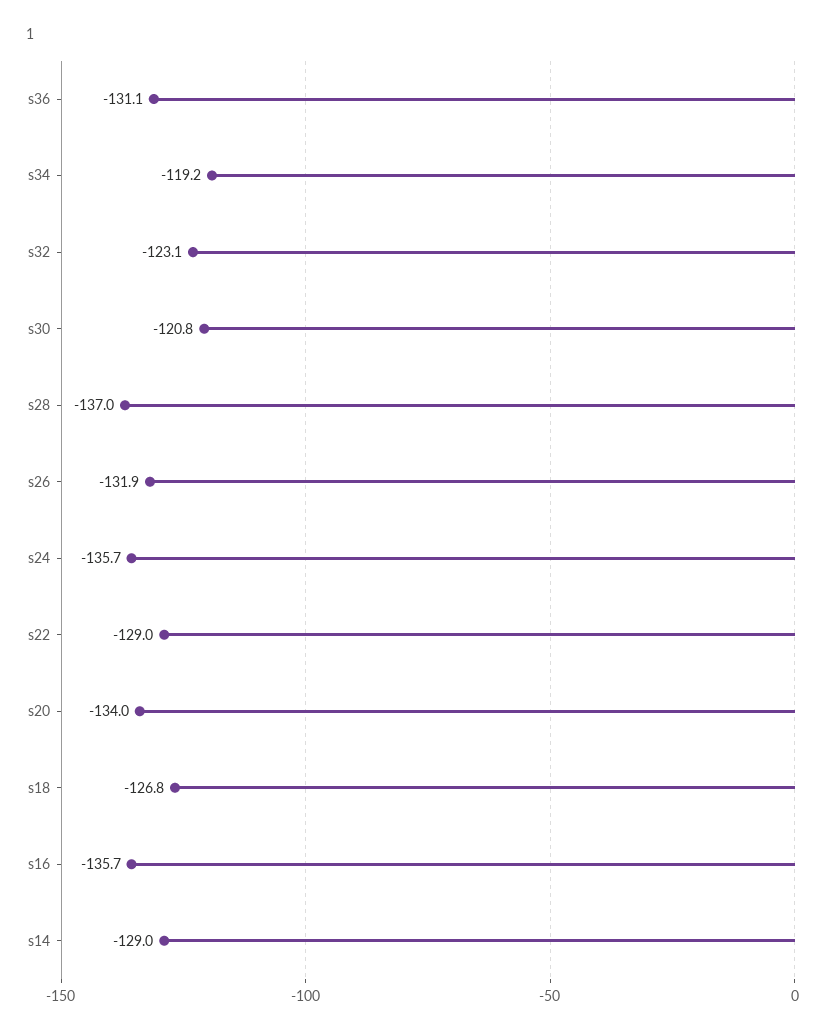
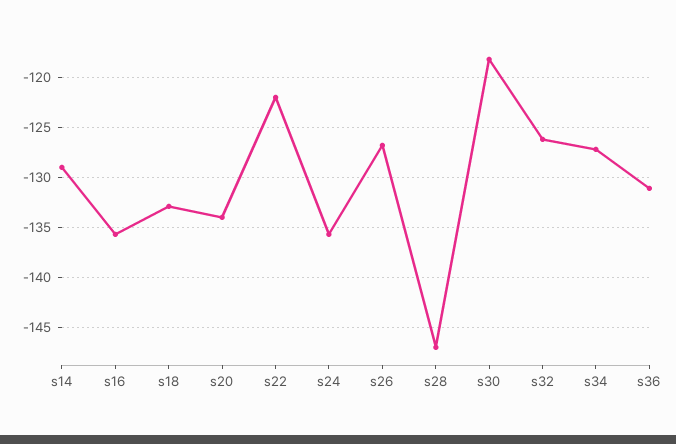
s34: -119.2 -> -127
s32: -123.1 -> -126
s30: -120.8 -> -118
s28: -137 -> -147
s26: -131.9 -> -127
s22: -129 -> -122
s18: -126.8 -> -133

